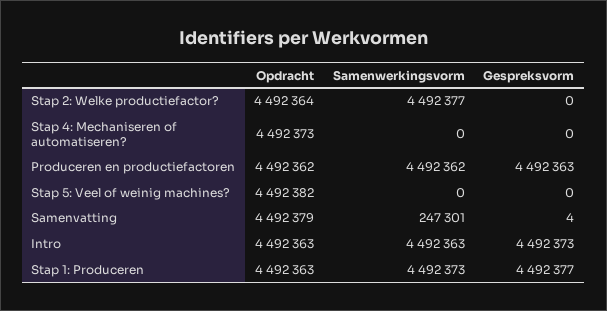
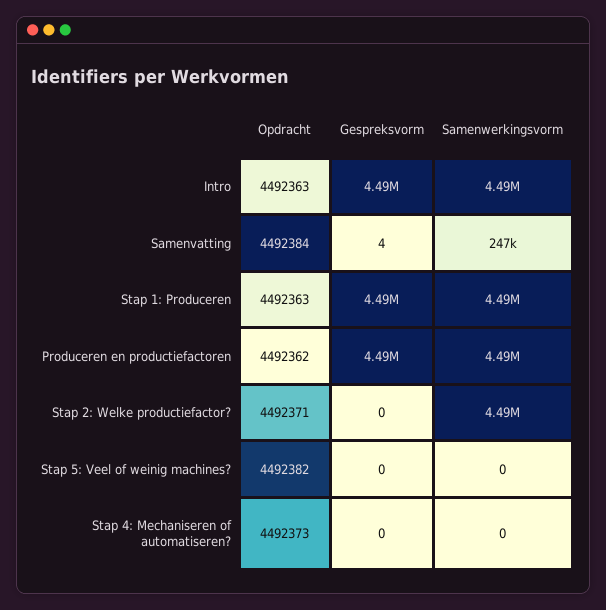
Opdracht, Stap 2: Welke productiefactor?: 4492364 -> 4492371
Opdracht, Samenvatting: 4492379 -> 4492384

